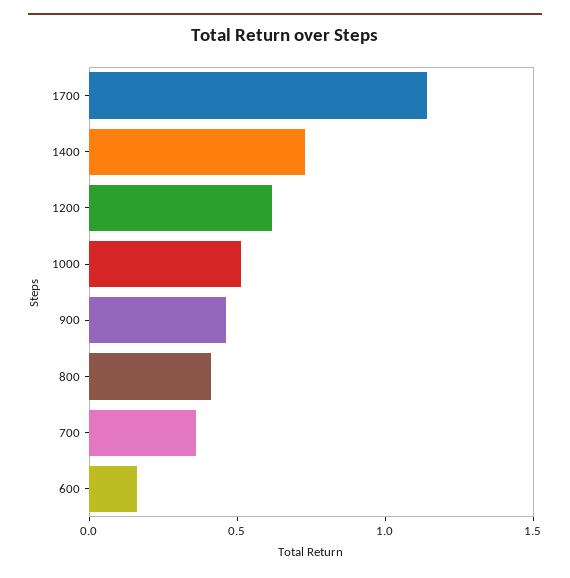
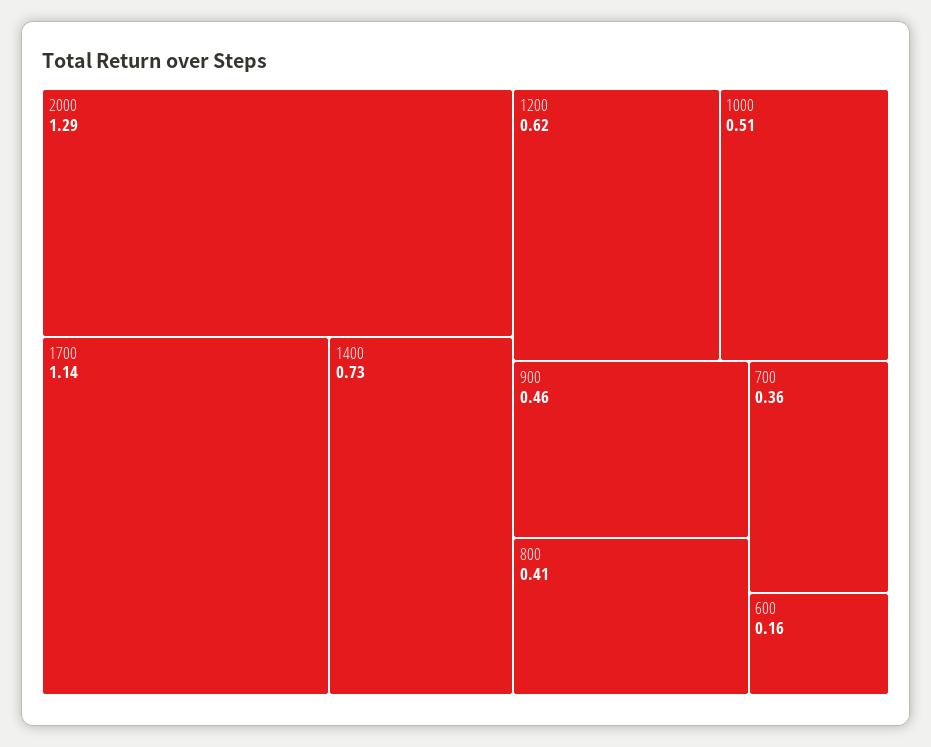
2000: none -> 1.29

